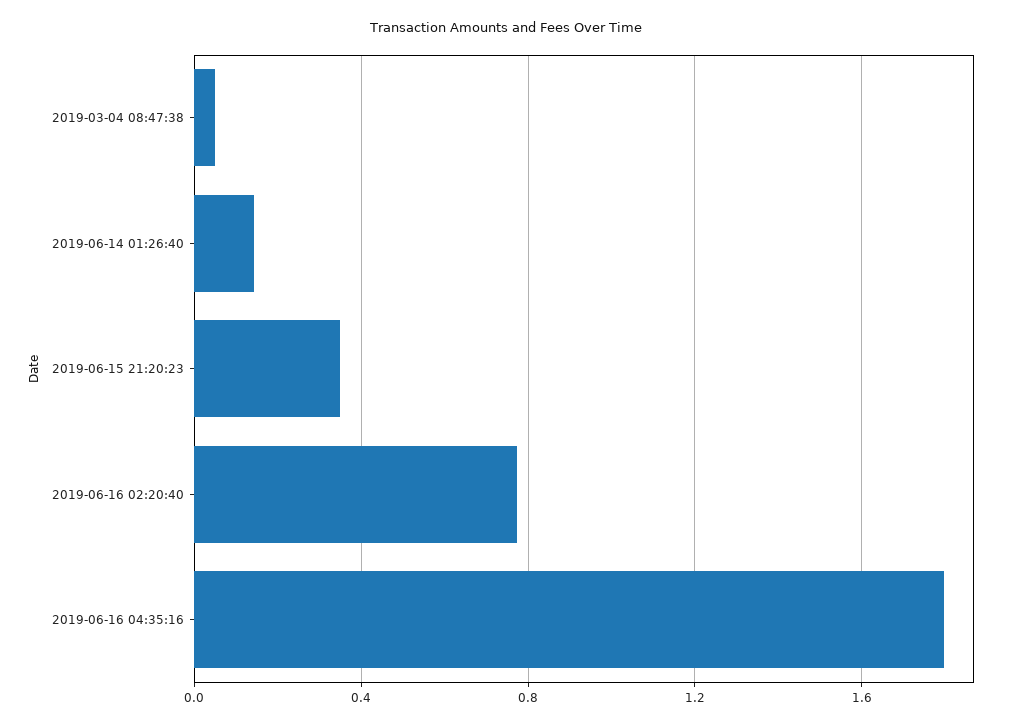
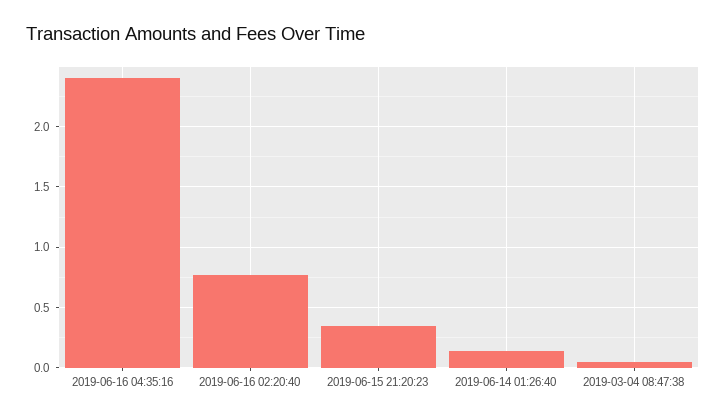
2019-06-16 04:35:16: 1.8 -> 2.4

